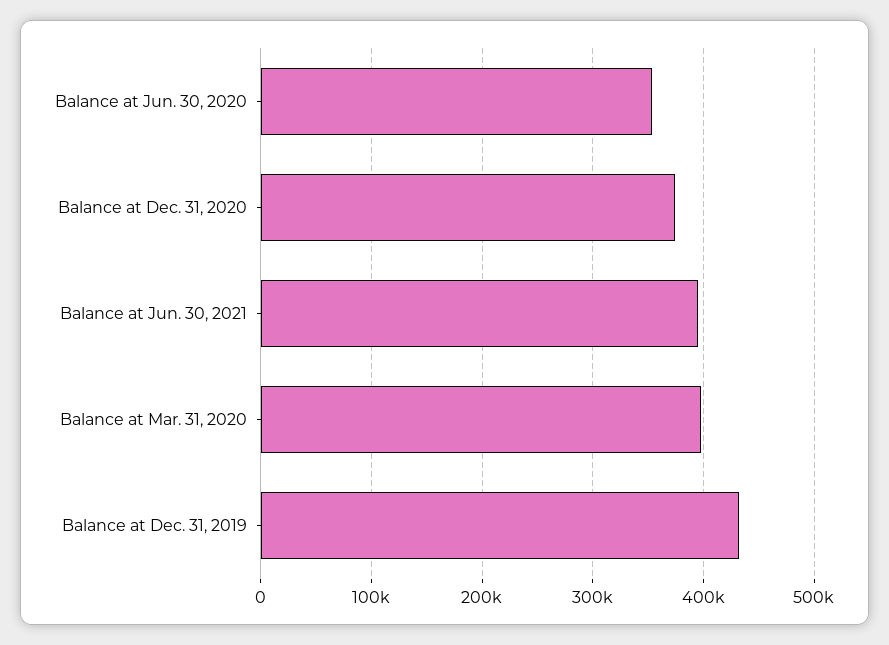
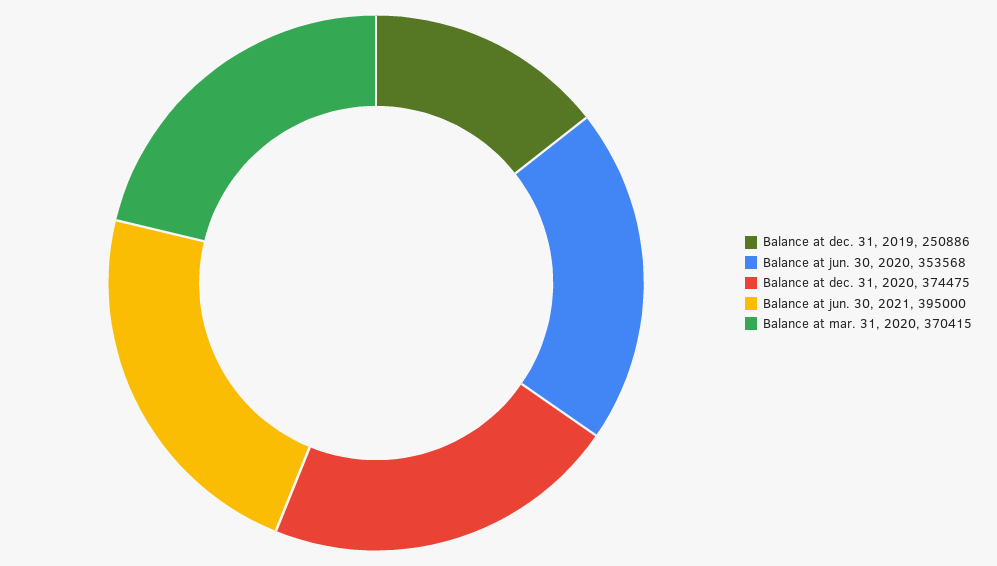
Balance at Mar. 31, 2020: 400000 -> 370415
Balance at Dec. 31, 2019: 430000 -> 250886

